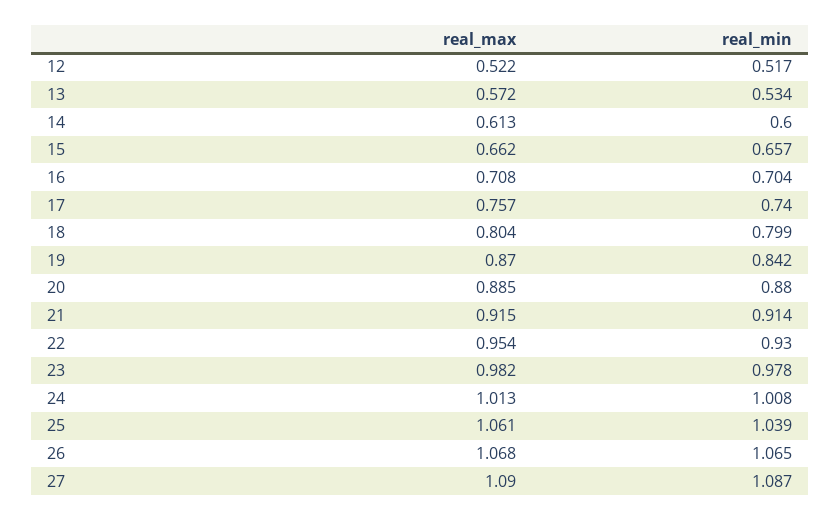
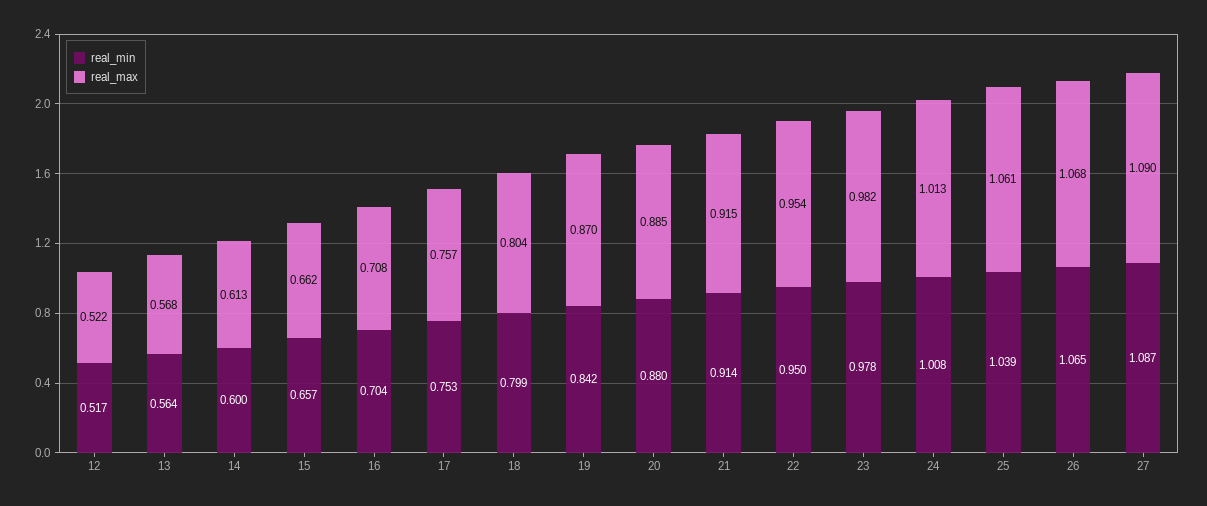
real_max, 13: 0.572 -> 0.568
real_min, 13: 0.534 -> 0.564
real_min, 17: 0.74 -> 0.753
real_min, 22: 0.93 -> 0.95

